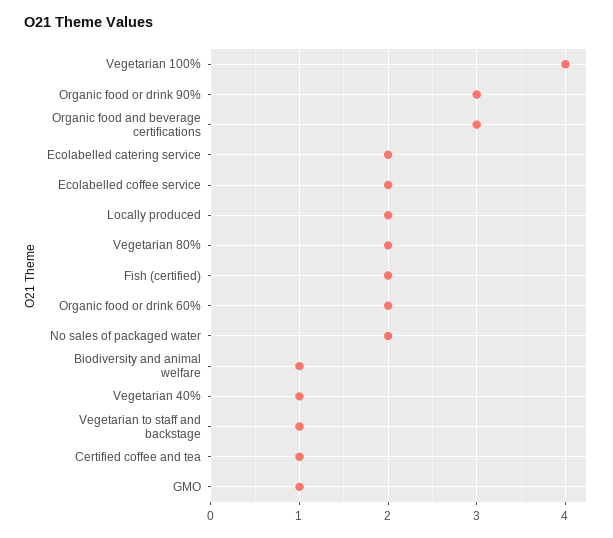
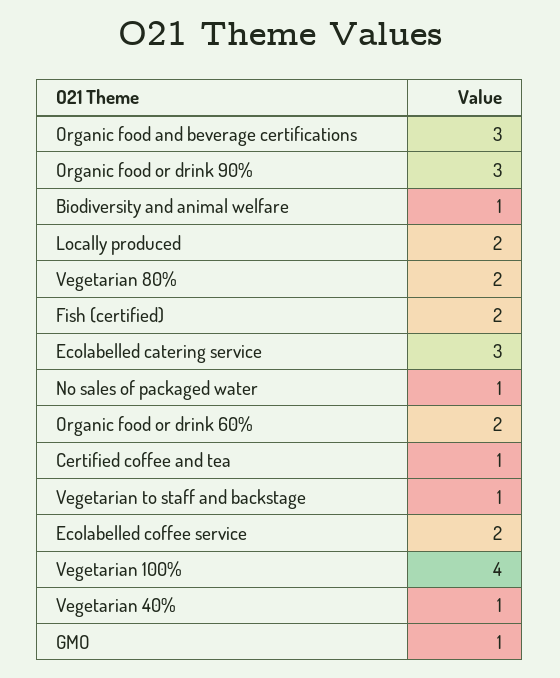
Ecolabelled catering service: 2 -> 3
No sales of packaged water: 2 -> 1

